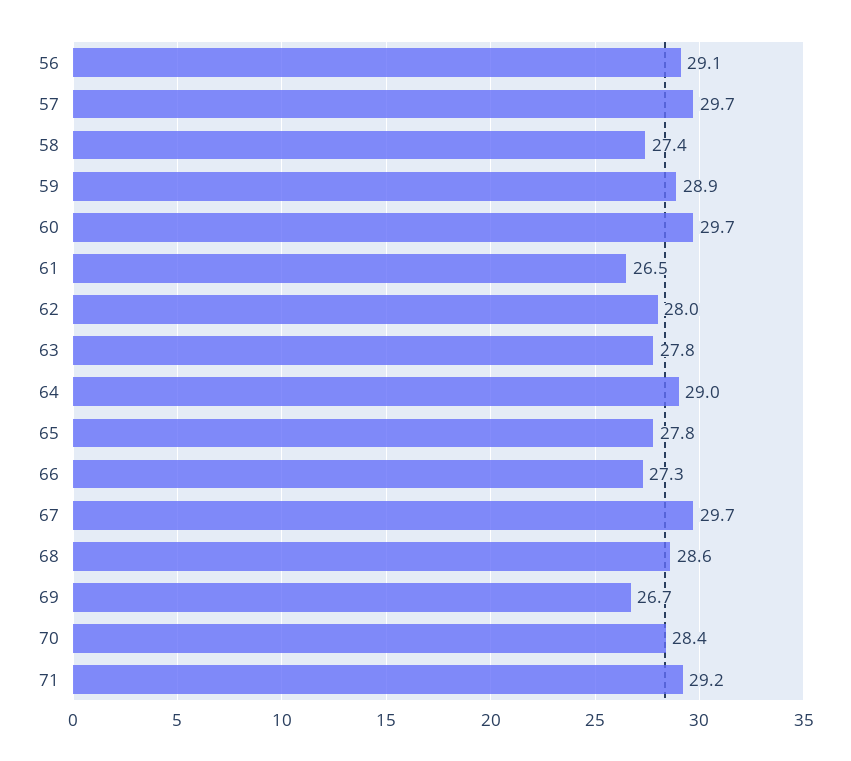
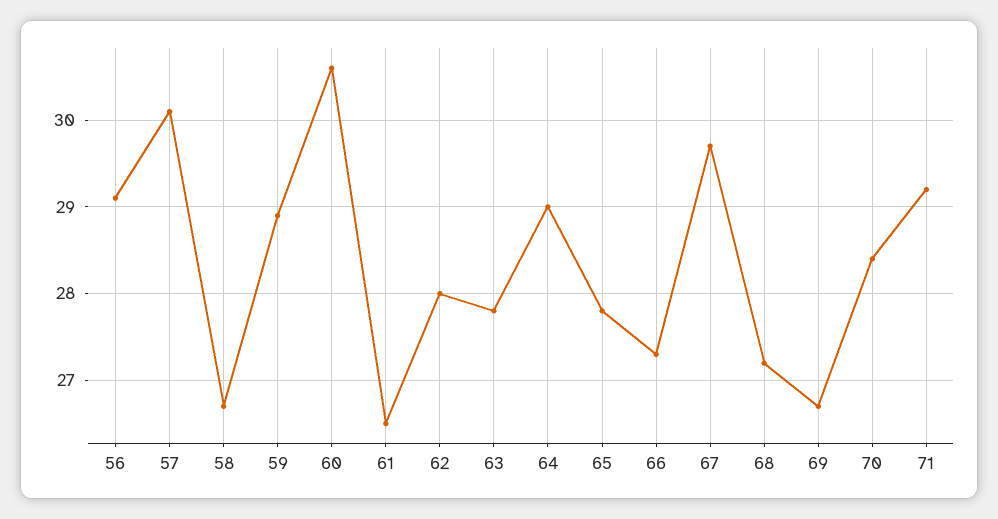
57: 29.7 -> 30.1
58: 27.4 -> 26.7
60: 29.7 -> 30.6
68: 28.6 -> 27.2

